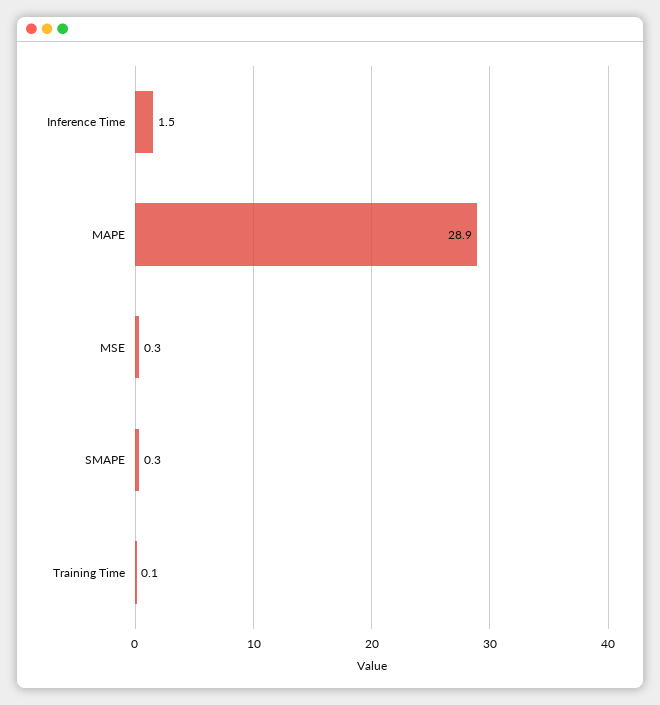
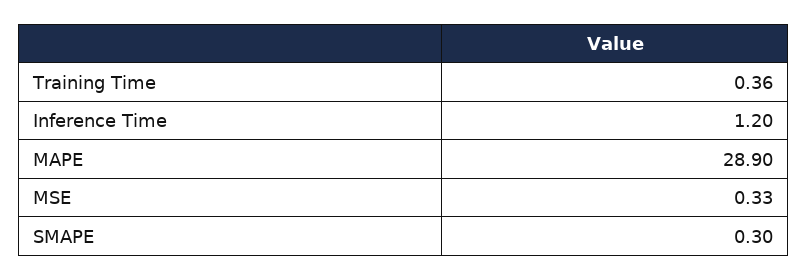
Inference Time: 1.5 -> 1.2
Training Time: 0.1 -> 0.36

